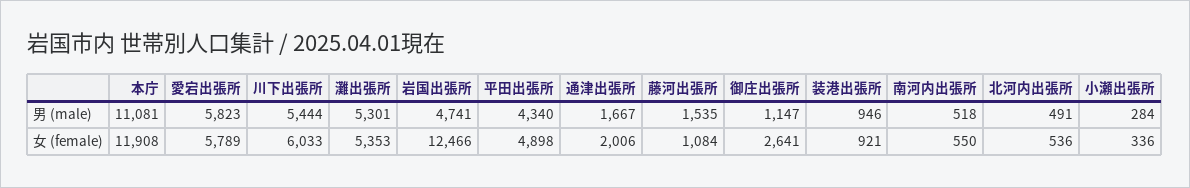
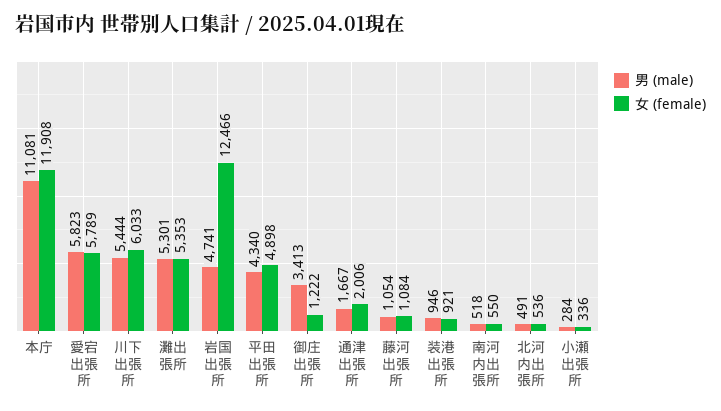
男 (male), 藤河出張所: 1535 -> 1054
男 (male), 御庄出張所: 1147 -> 3413
女 (female), 御庄出張所: 2641 -> 1222

